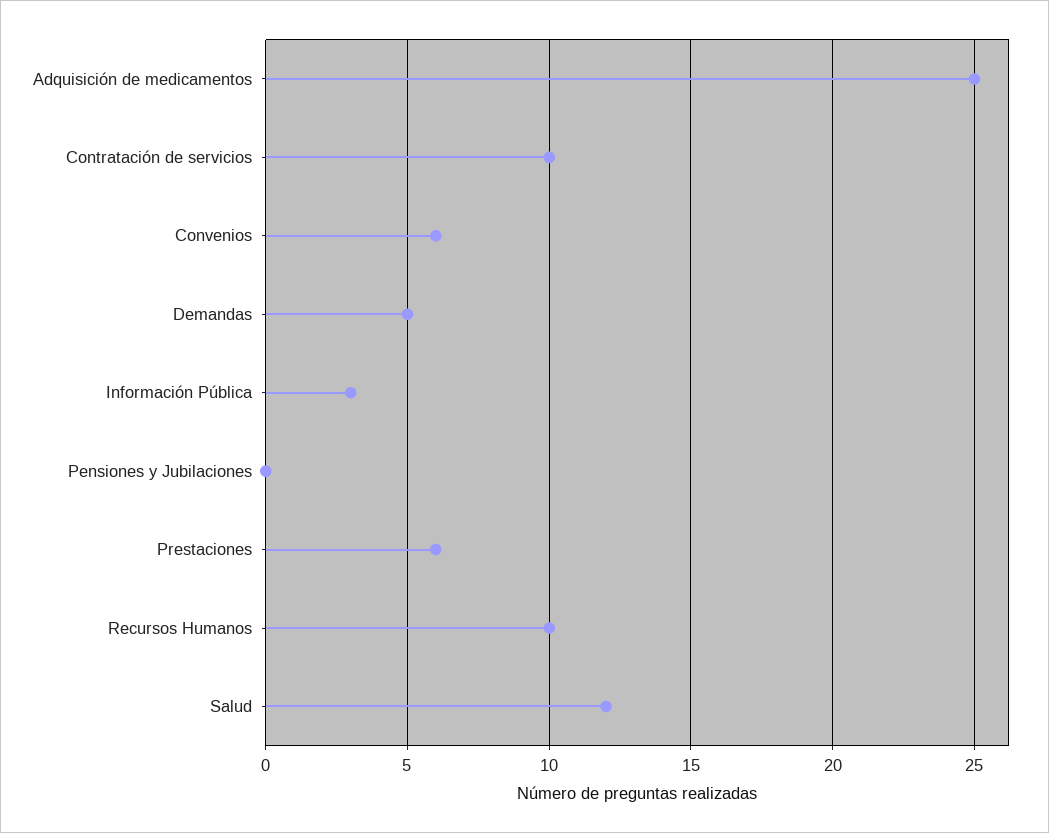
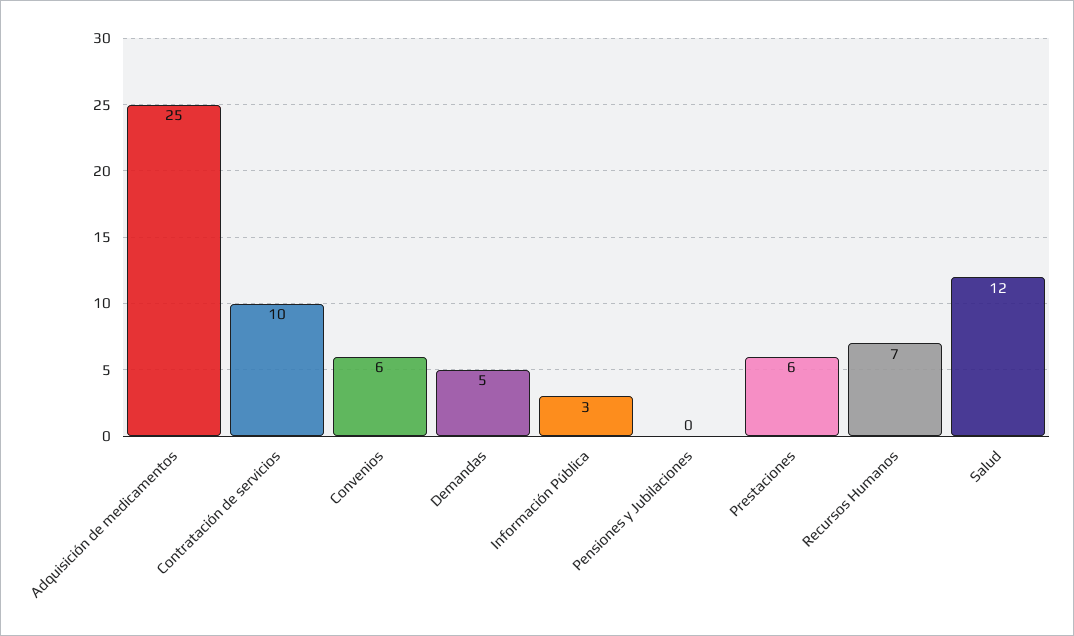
Recursos Humanos: 10 -> 7

